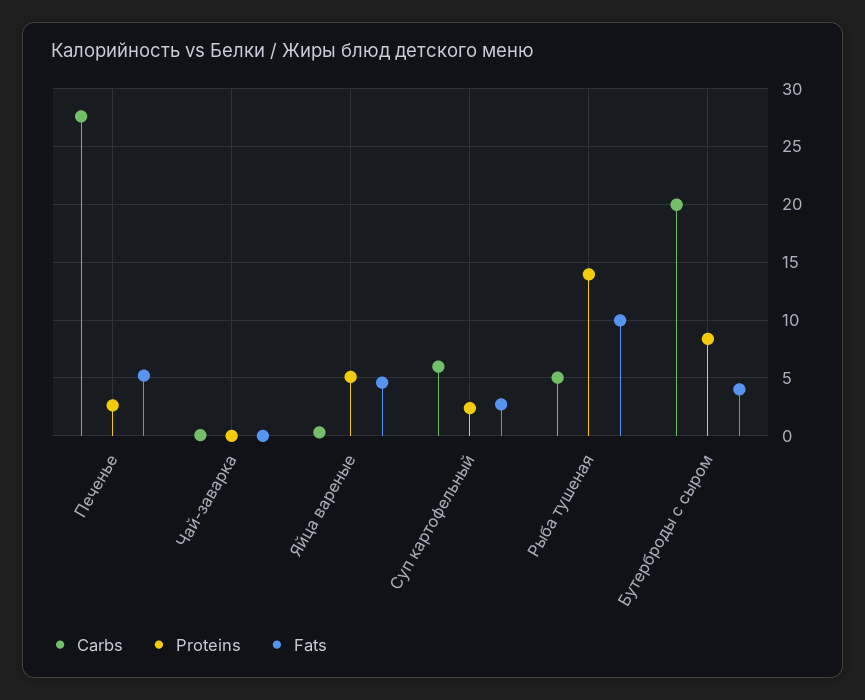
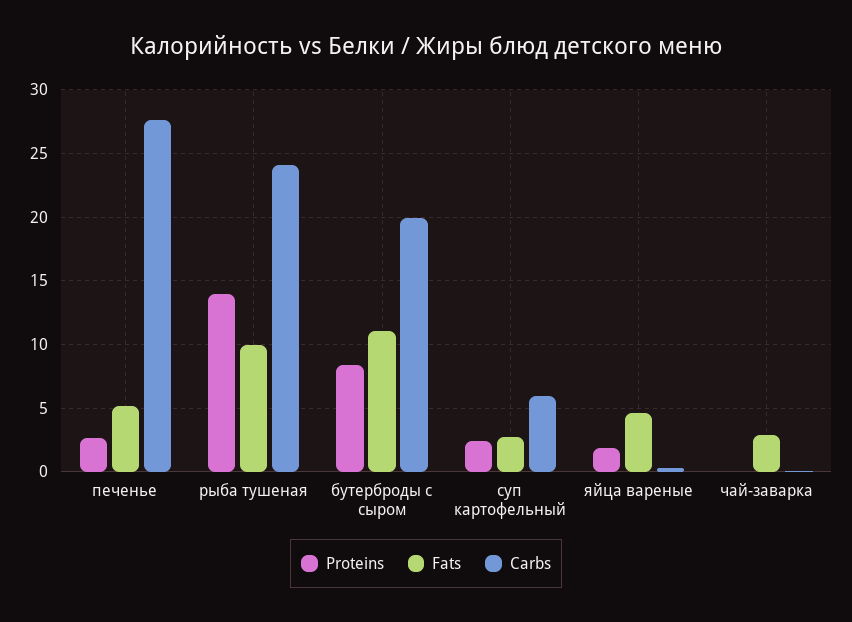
Fats, Чай-заварка: 0 -> 3
Proteins, Яйца вареные: 5 -> 2
Carbs, Рыба тушеная: 5 -> 24
Fats, Бутерброды с сыром: 4 -> 11

